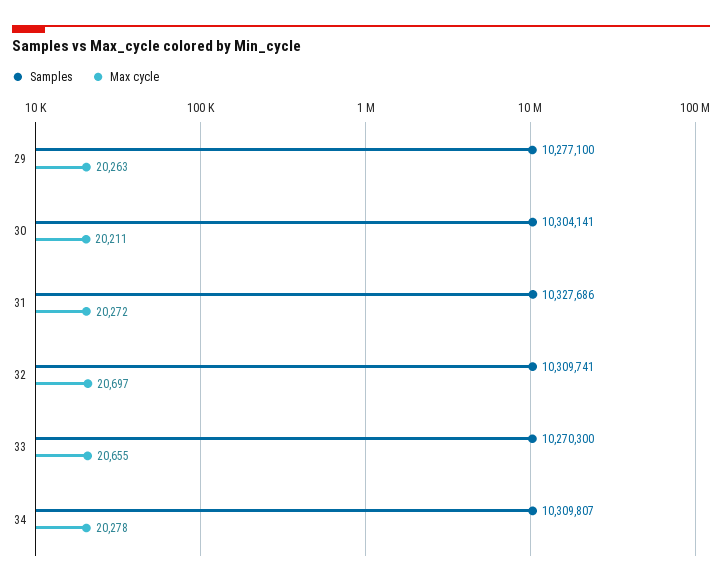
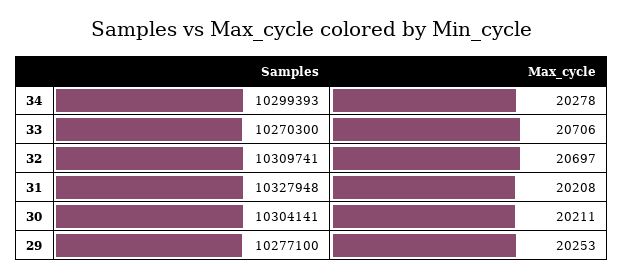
Max cycle, 29: 20263 -> 20253
Samples, 31: 10327686 -> 10327948
Max cycle, 31: 20272 -> 20208
Max cycle, 33: 20655 -> 20706
Samples, 34: 10309807 -> 10299393

